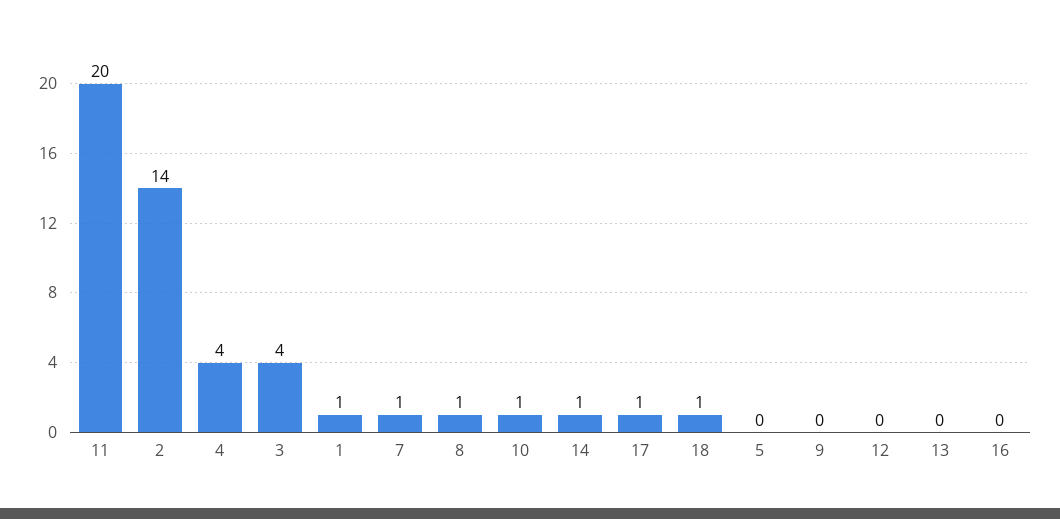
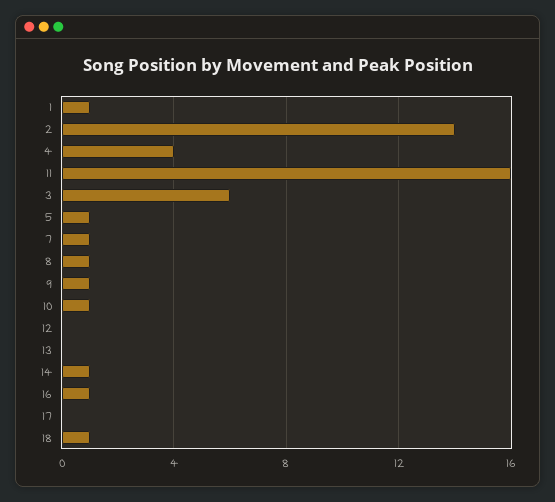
11: 20 -> 16
3: 4 -> 6
17: 1 -> 0
5: 0 -> 1
9: 0 -> 1
16: 0 -> 1

